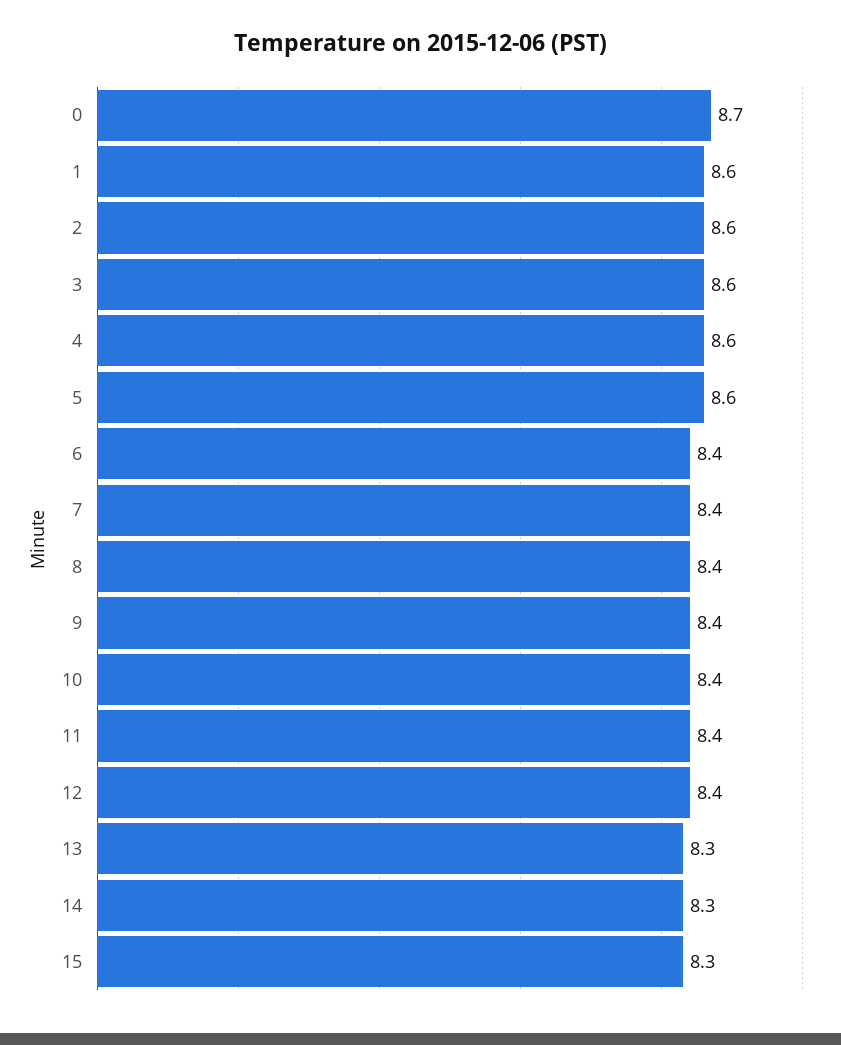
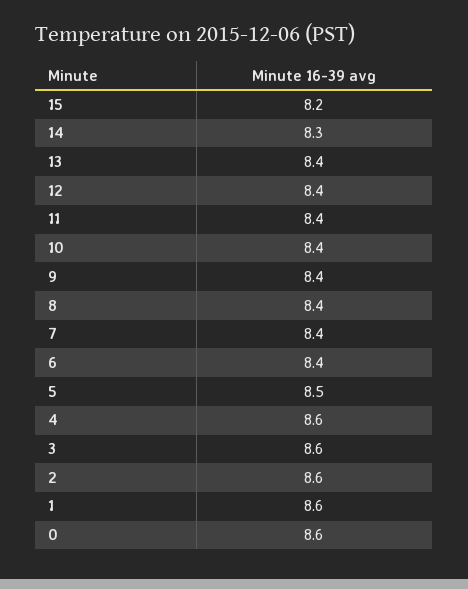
0: 8.7 -> 8.6
5: 8.6 -> 8.5
13: 8.3 -> 8.4
15: 8.3 -> 8.2

